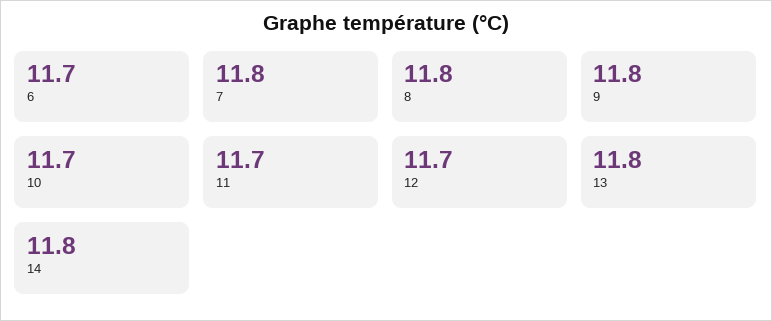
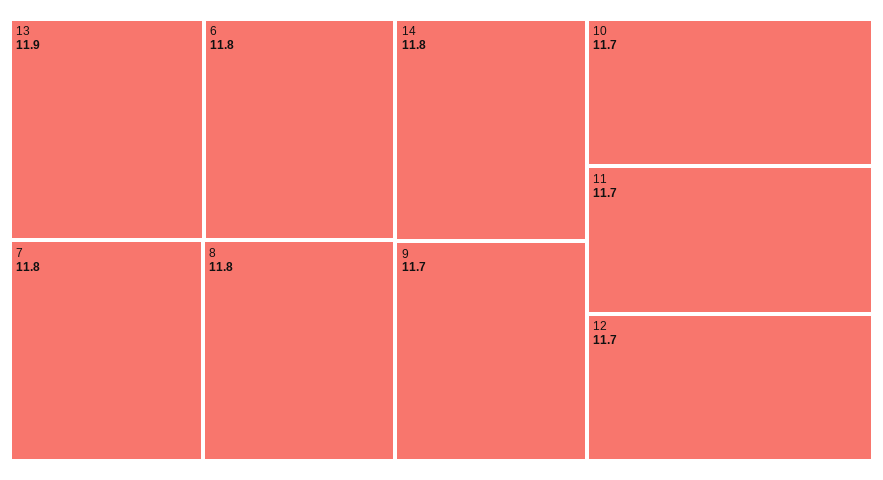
6: 11.7 -> 11.8
9: 11.8 -> 11.7
13: 11.8 -> 11.9

